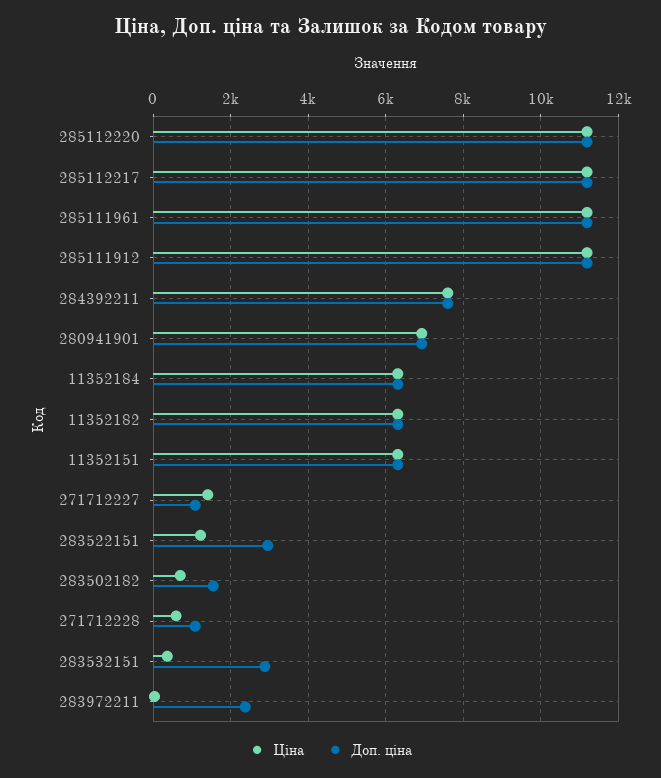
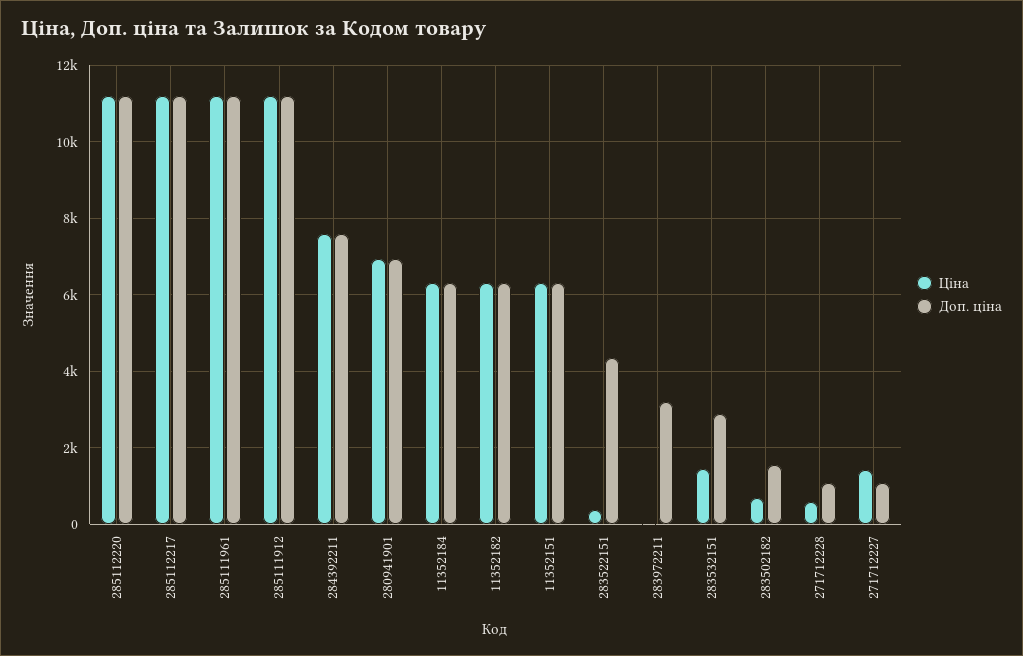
Ціна, 283522151: 1200 -> 400
Доп. ціна, 283522151: 3000 -> 4400
Ціна, 283532151: 400 -> 1400
Доп. ціна, 283972211: 2400 -> 3200

